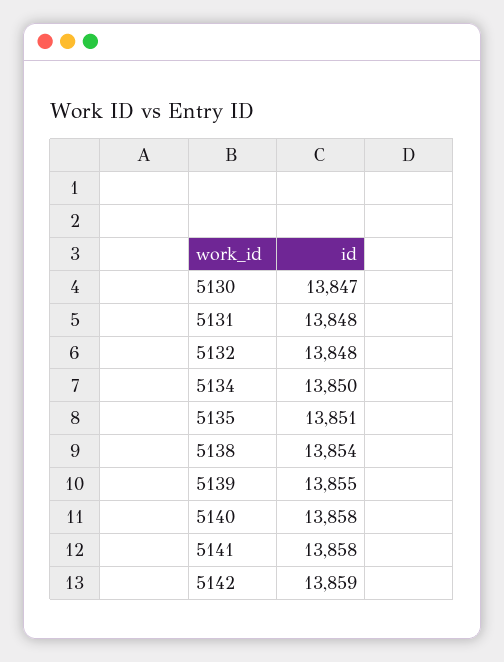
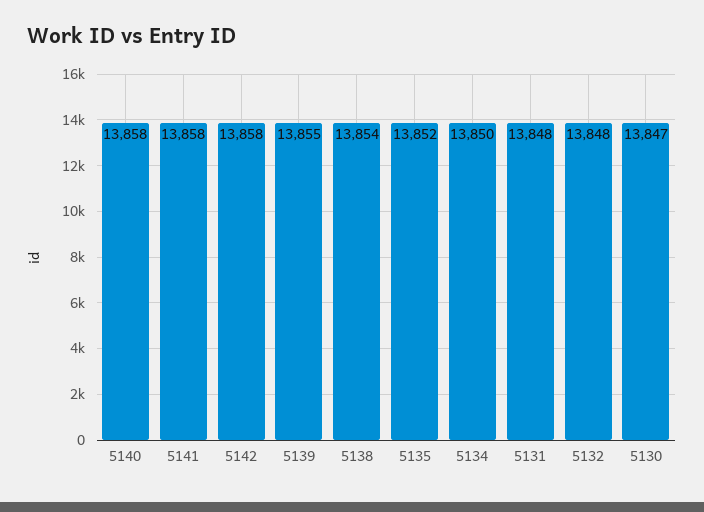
5135: 13851 -> 13852
5142: 13859 -> 13858

